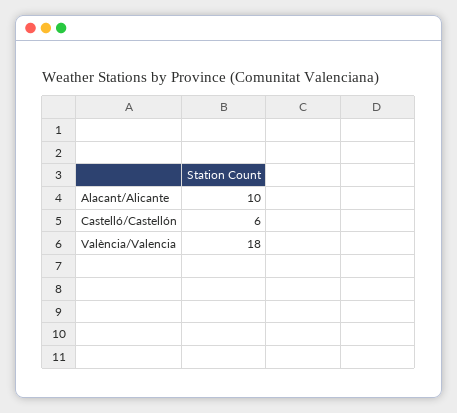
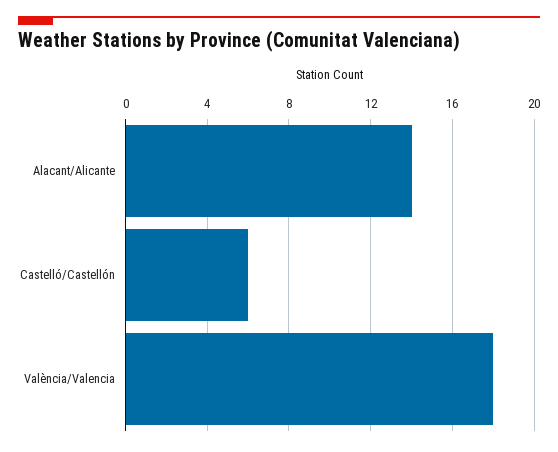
Alacant/Alicante: 10 -> 14

